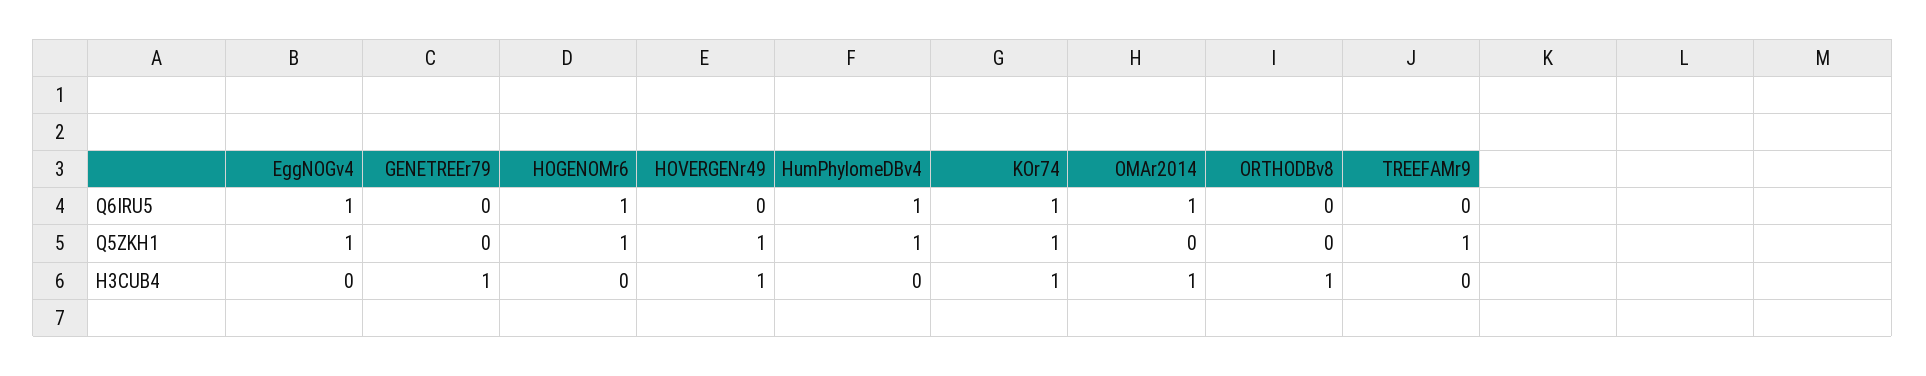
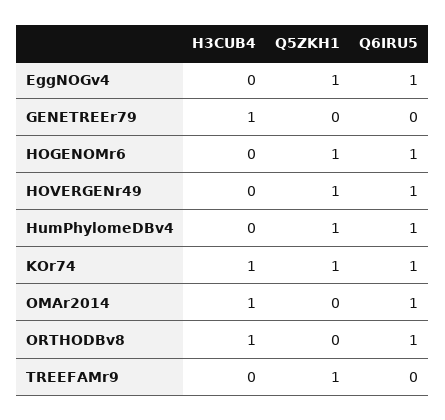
HOVERGENr49, Q6IRU5: 0 -> 1
ORTHODBv8, Q6IRU5: 0 -> 1
HOVERGENr49, H3CUB4: 1 -> 0

